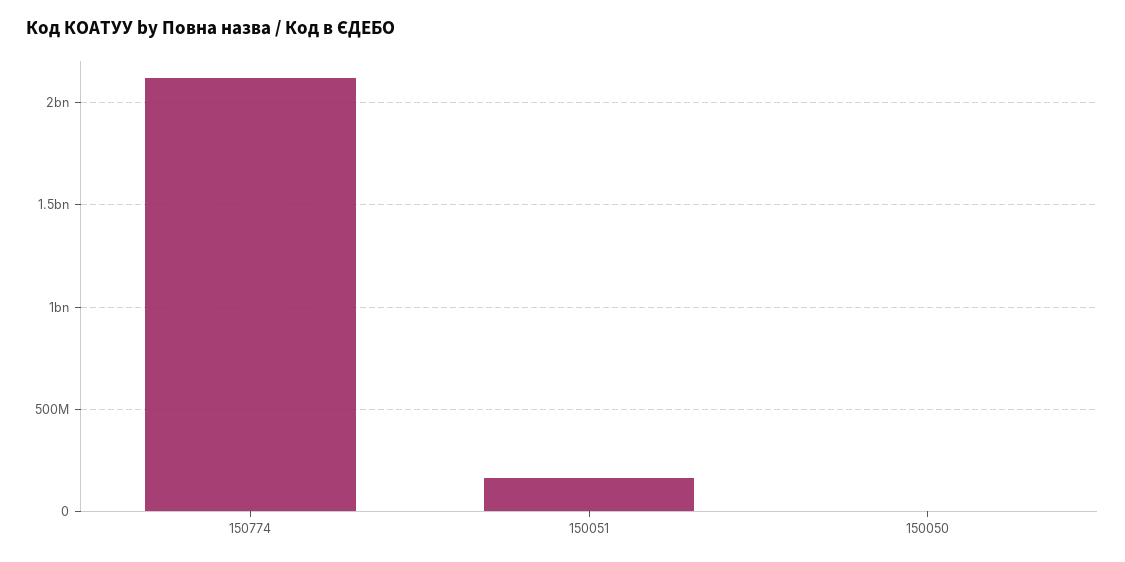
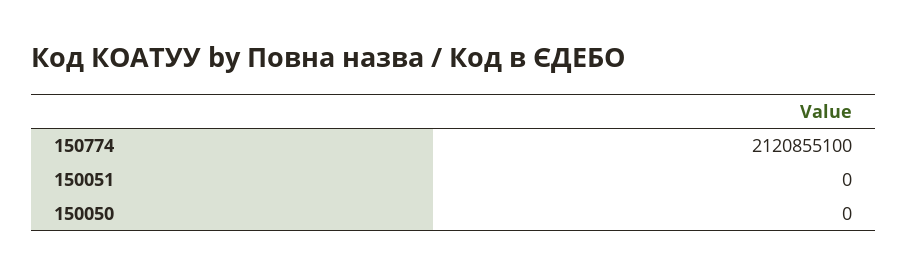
150051: 150000000 -> 0

